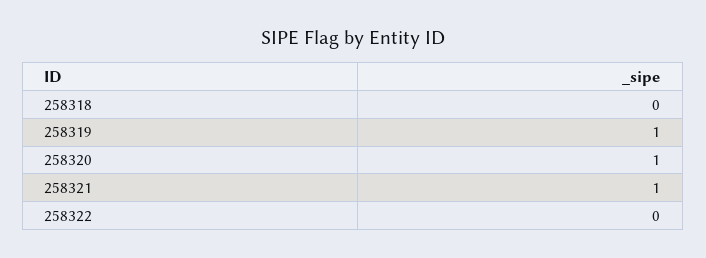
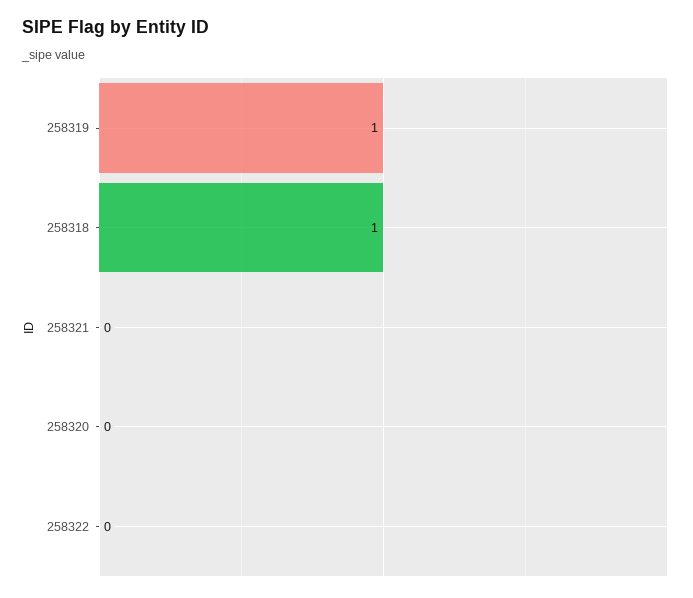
258318: 0 -> 1
258320: 1 -> 0
258321: 1 -> 0

